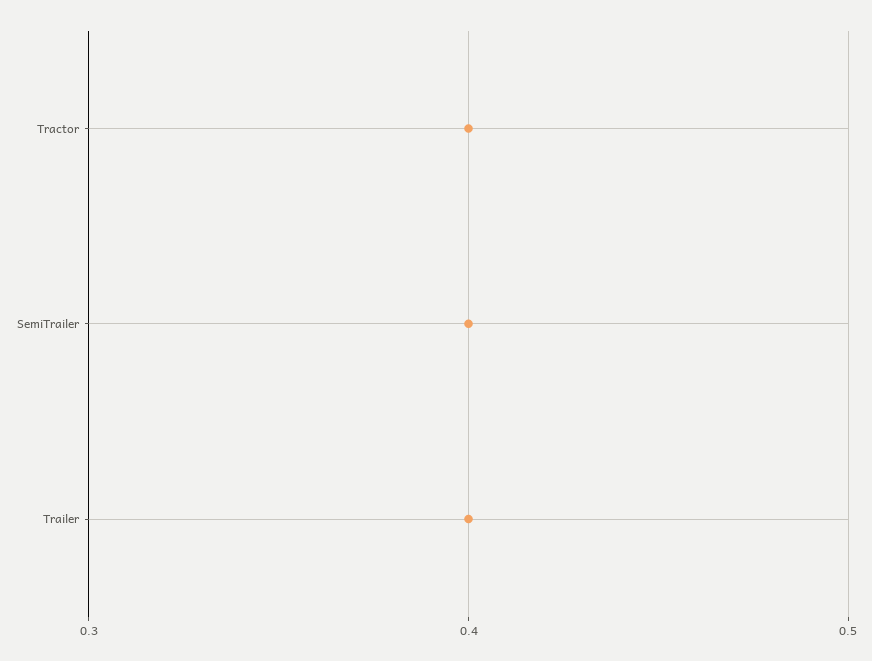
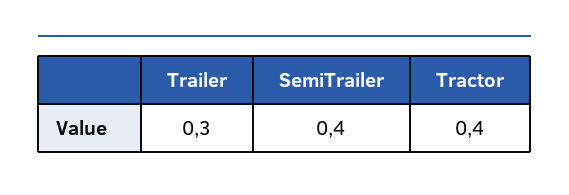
Trailer: 0.4 -> 0.3

